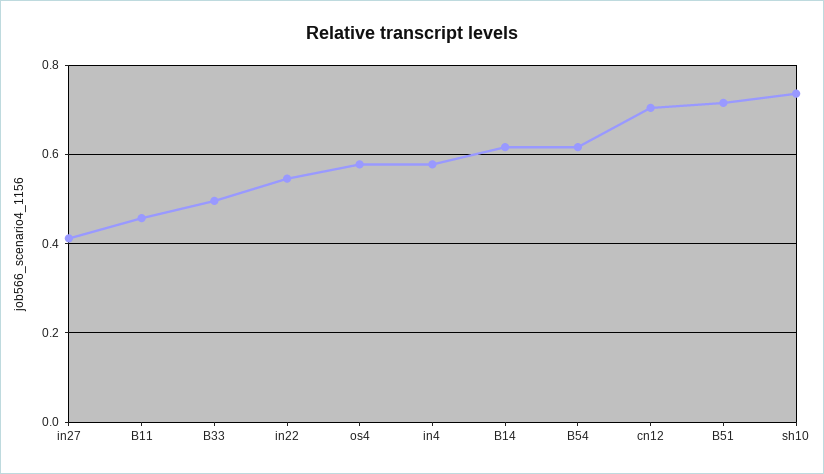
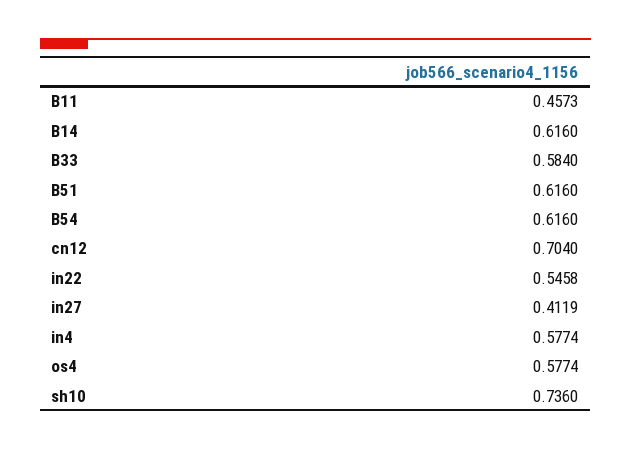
B33: 0.5 -> 0.584
B51: 0.72 -> 0.616

